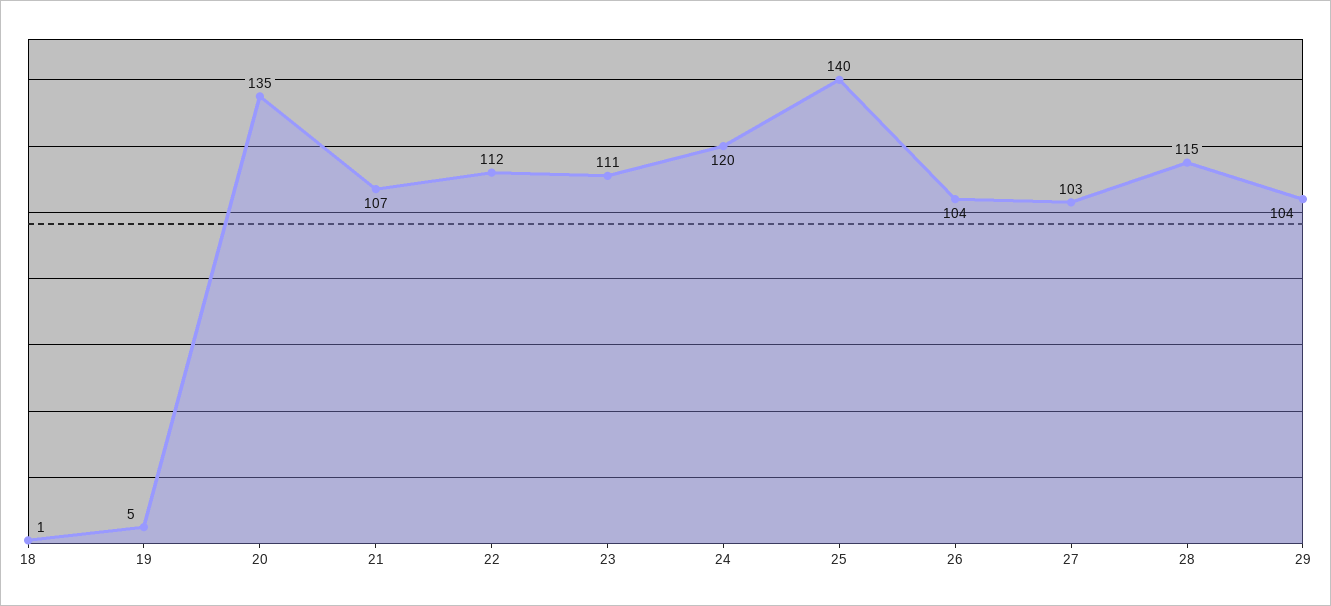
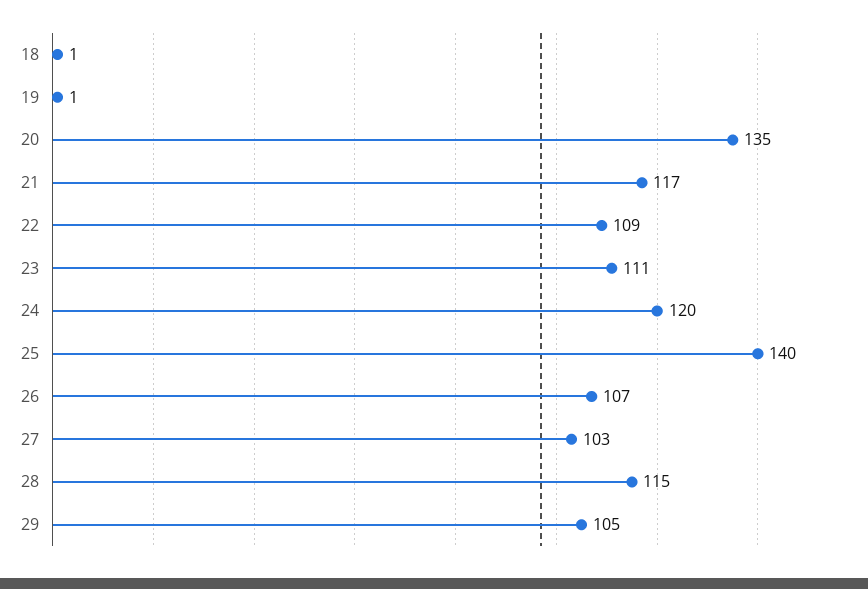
19: 5 -> 1
21: 107 -> 117
22: 112 -> 109
26: 104 -> 107
29: 104 -> 105

